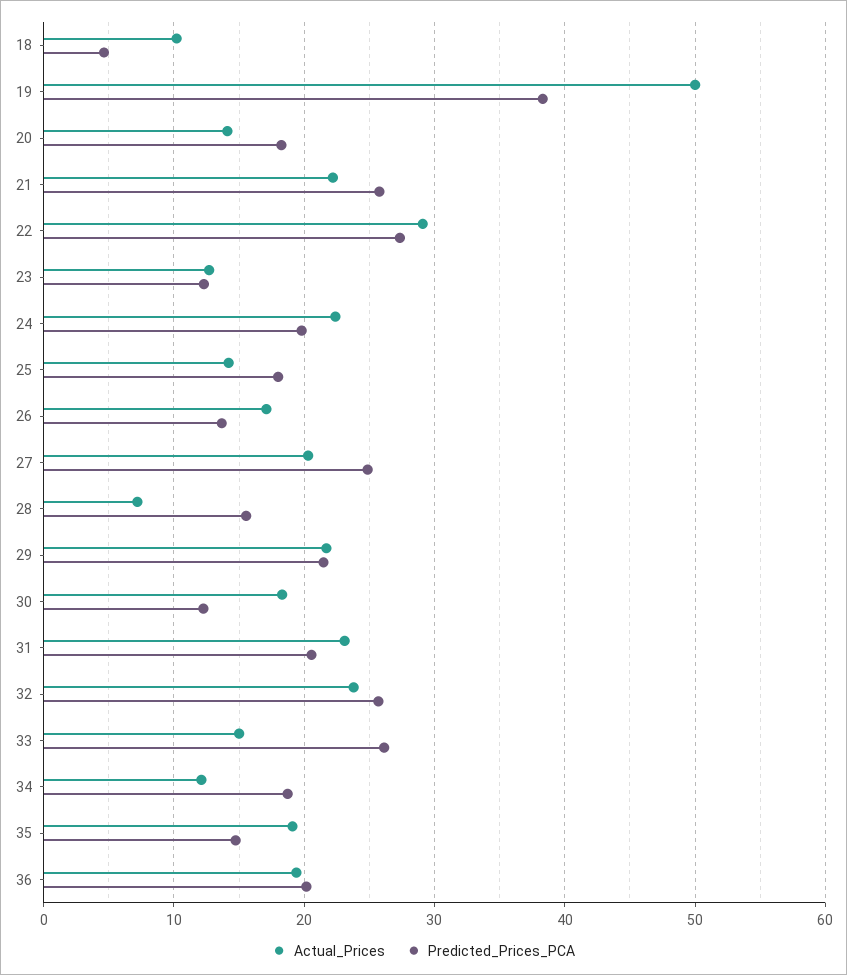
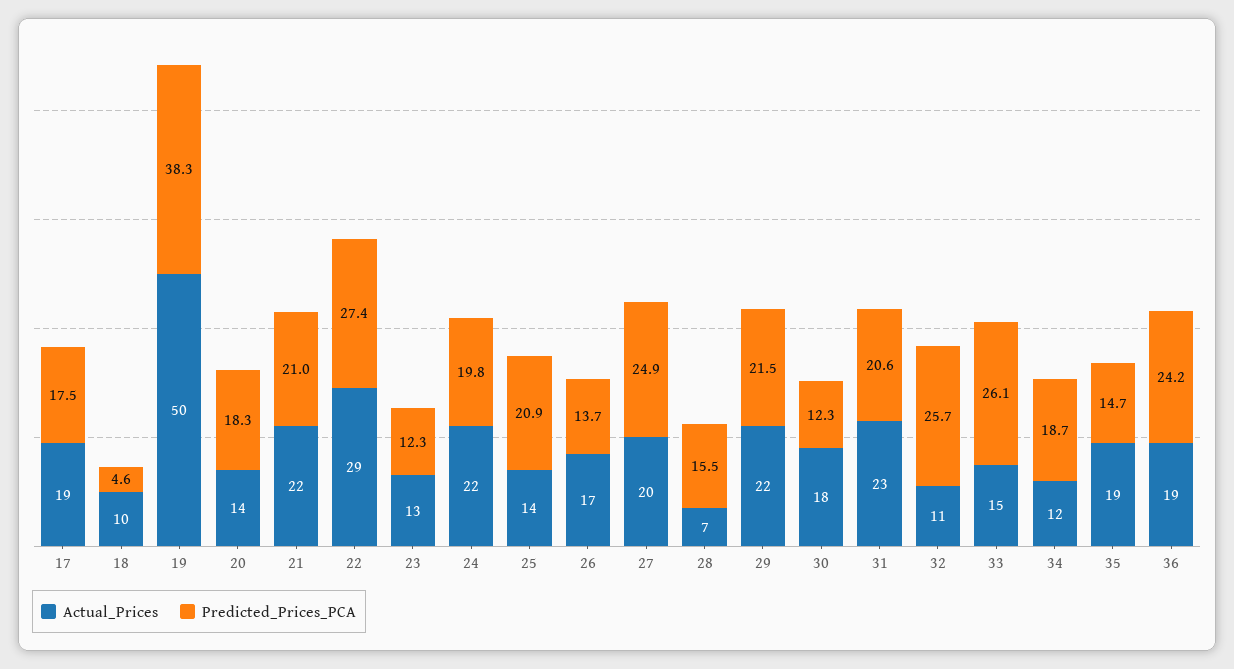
Predicted_Prices_PCA, 21: 26 -> 21
Predicted_Prices_PCA, 25: 18 -> 20.9
Actual_Prices, 32: 24 -> 11
Predicted_Prices_PCA, 36: 20 -> 24.2
Actual_Prices, 17: none -> 19
Predicted_Prices_PCA, 17: none -> 17.5

